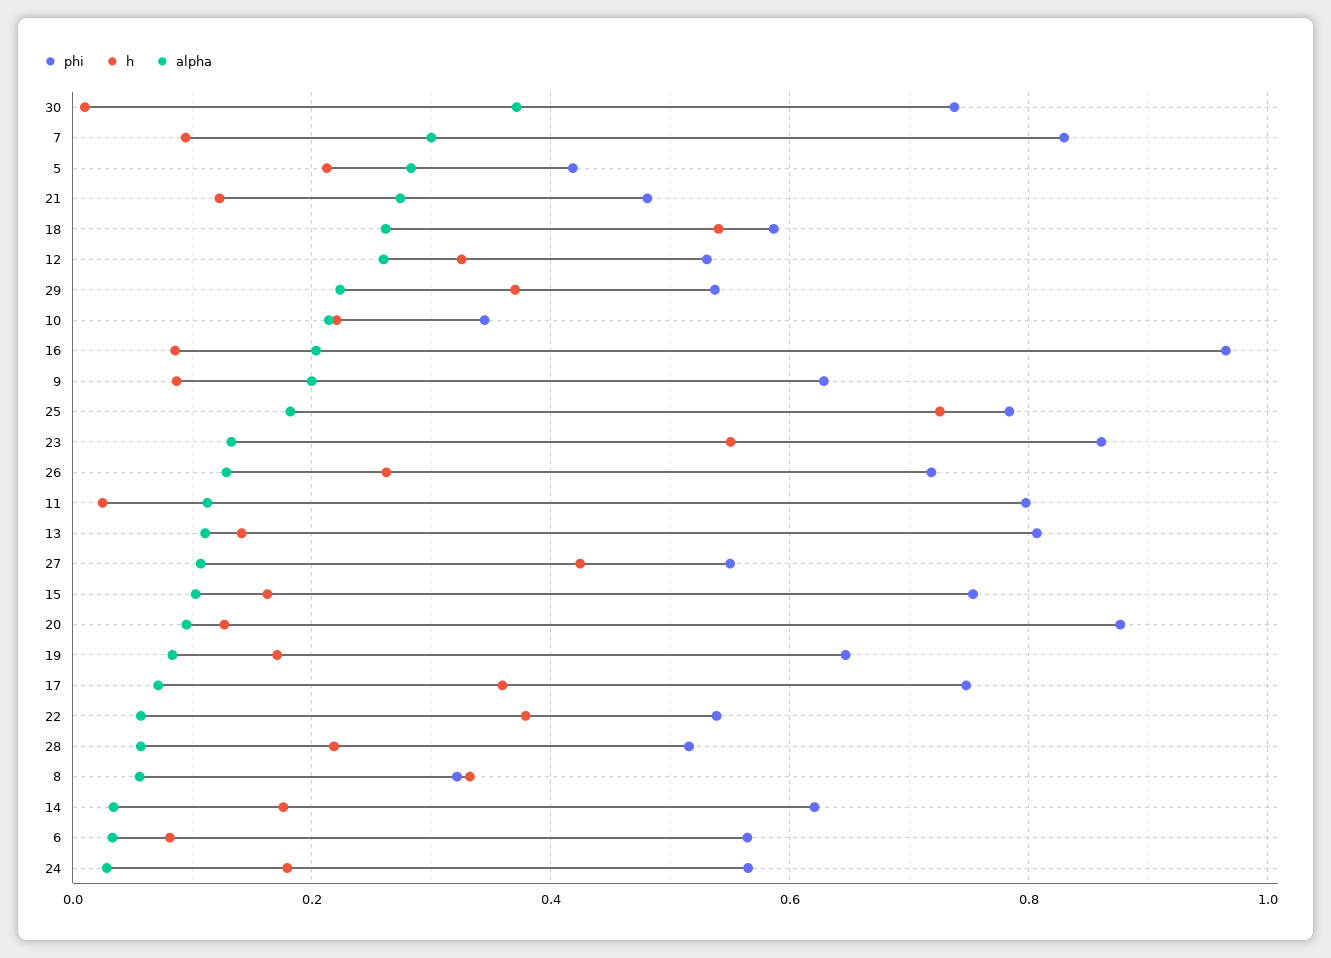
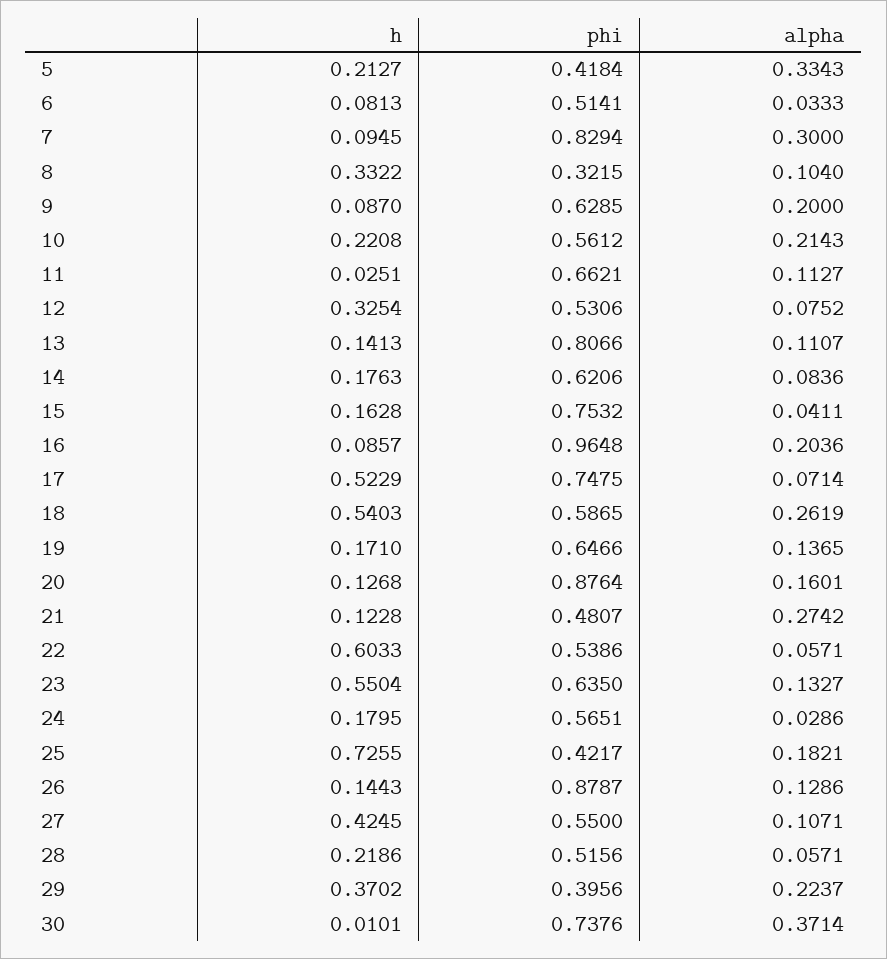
alpha, 5: 0.28 -> 0.3343
alpha, 12: 0.26 -> 0.0752
phi, 29: 0.54 -> 0.3956
phi, 10: 0.34 -> 0.5612
phi, 25: 0.78 -> 0.4217
phi, 23: 0.86 -> 0.635
phi, 26: 0.72 -> 0.8787
h, 26: 0.26 -> 0.1443
phi, 11: 0.8 -> 0.6621
alpha, 15: 0.1 -> 0.0411
alpha, 20: 0.1 -> 0.1601
alpha, 19: 0.08 -> 0.1365
h, 17: 0.36 -> 0.5229
h, 22: 0.38 -> 0.6033
alpha, 8: 0.06 -> 0.104
alpha, 14: 0.04 -> 0.0836
phi, 6: 0.56 -> 0.5141

